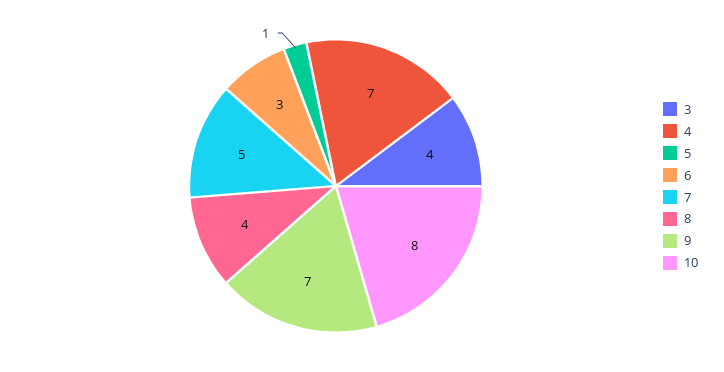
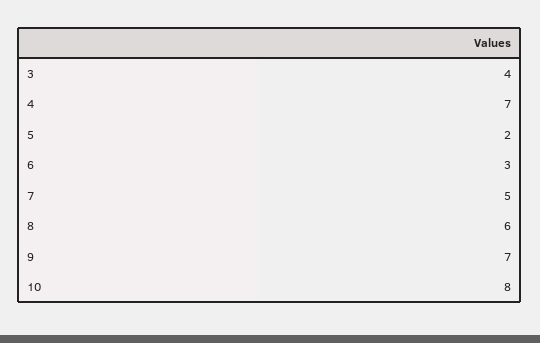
5: 1 -> 2
8: 4 -> 6

